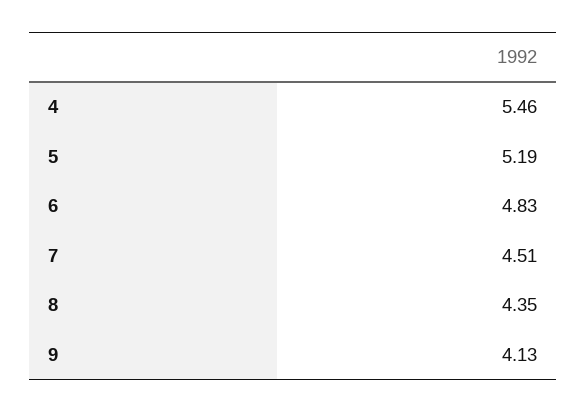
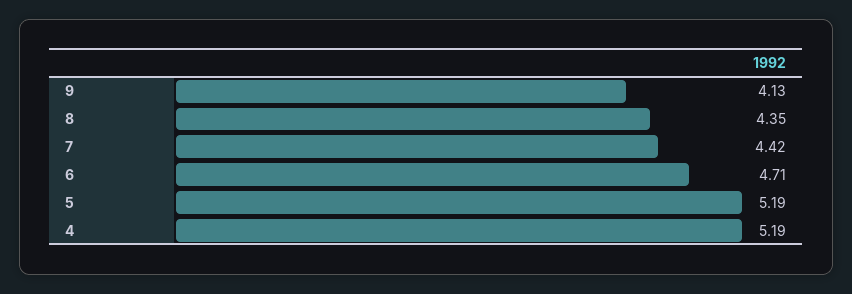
4: 5.46 -> 5.19
6: 4.83 -> 4.71
7: 4.51 -> 4.42

